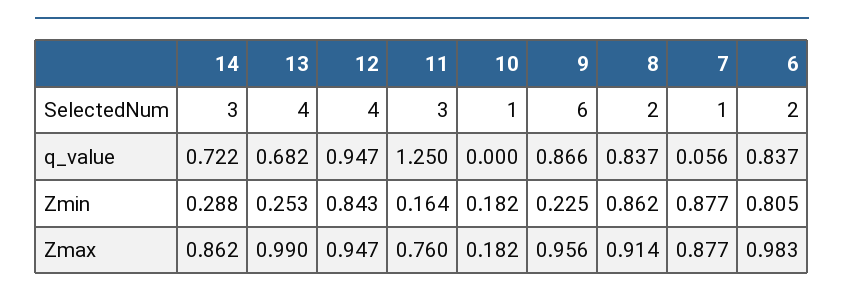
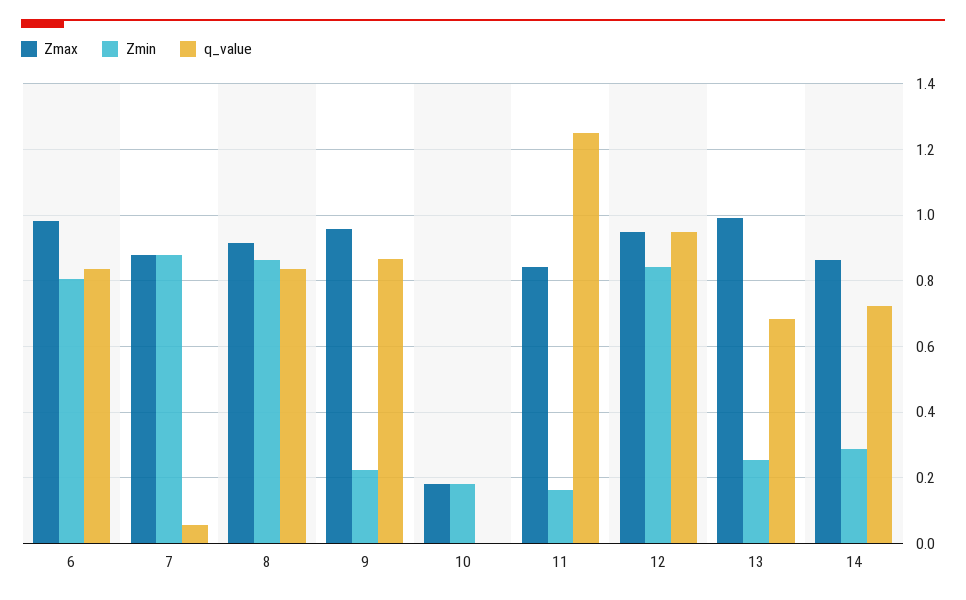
SelectedNum, 14: 3 -> none
SelectedNum, 13: 4 -> none
SelectedNum, 12: 4 -> none
SelectedNum, 11: 3 -> none
SelectedNum, 10: 1 -> none
SelectedNum, 9: 6 -> none
SelectedNum, 8: 2 -> none
SelectedNum, 7: 1 -> none
SelectedNum, 6: 2 -> none
Zmax, 11: 0.76 -> 0.84

